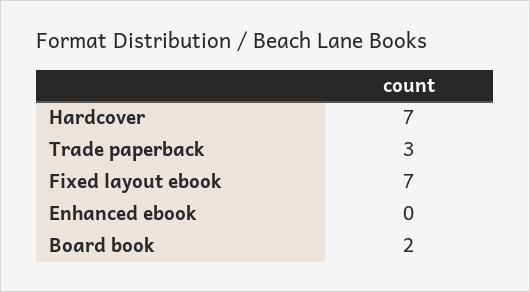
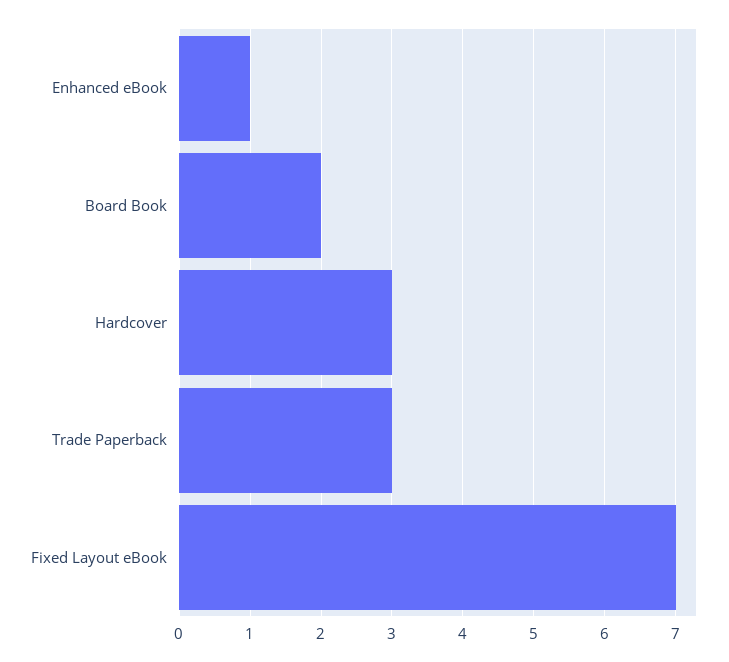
Hardcover: 7 -> 3
Enhanced ebook: 0 -> 1

